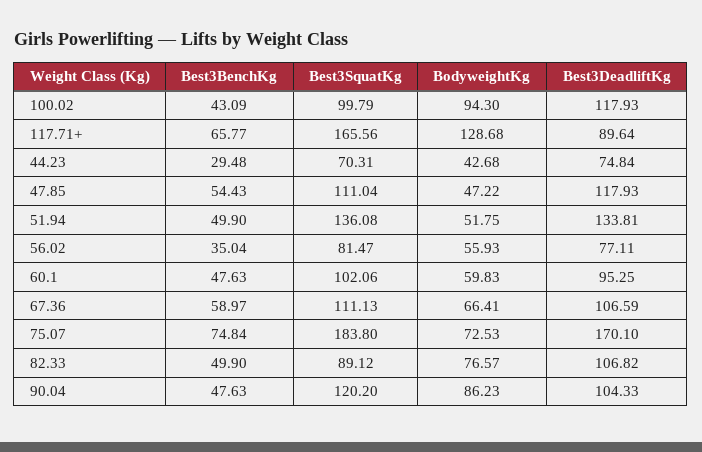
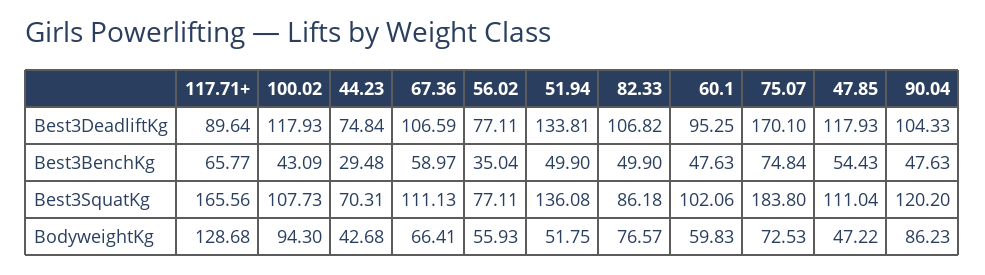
Best3SquatKg, 100.02: 99.79 -> 107.73
Best3SquatKg, 56.02: 81.47 -> 77.11
Best3SquatKg, 82.33: 89.12 -> 86.18

